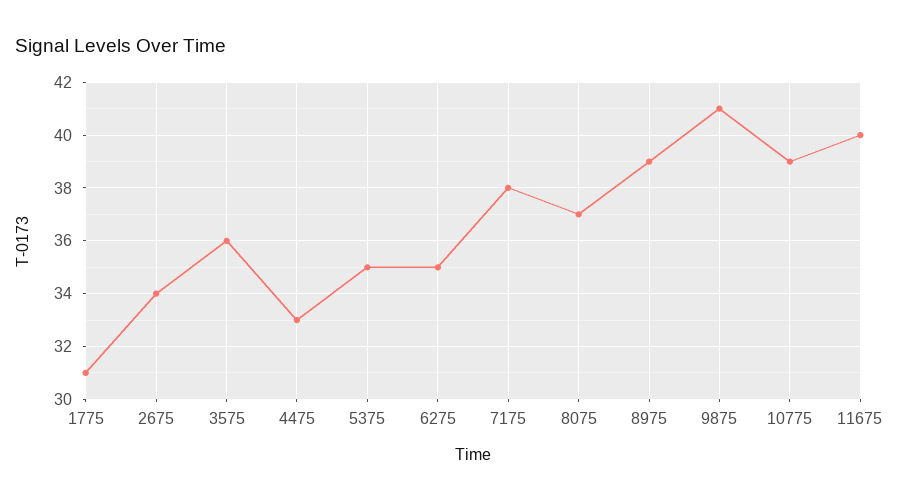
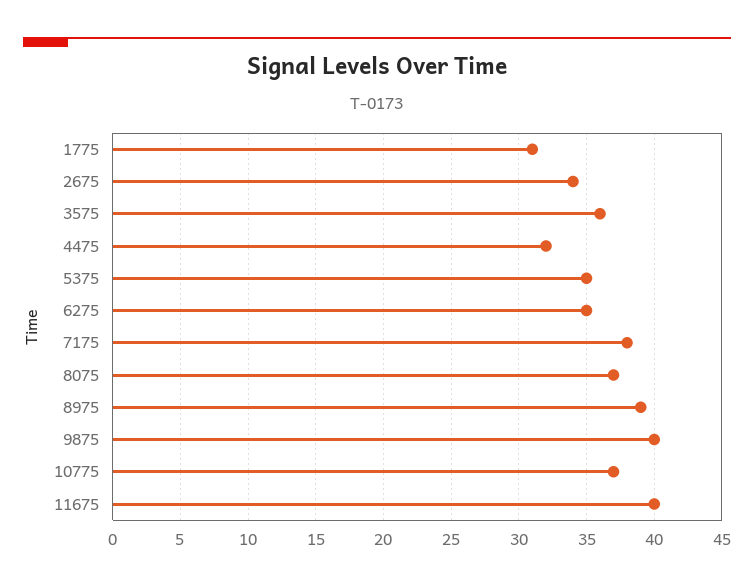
4475: 33 -> 32
9875: 41 -> 40
10775: 39 -> 37

